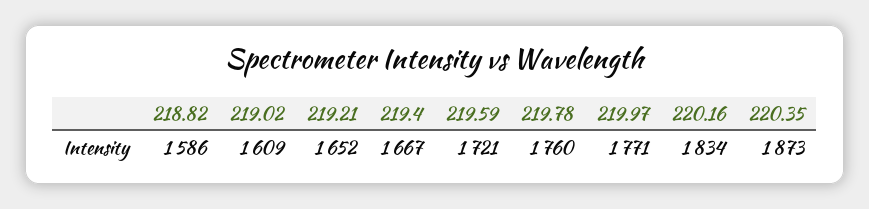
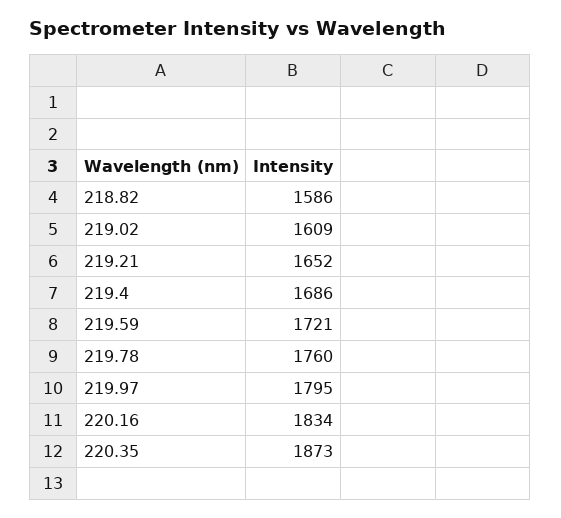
219.4: 1667 -> 1686
219.97: 1771 -> 1795

